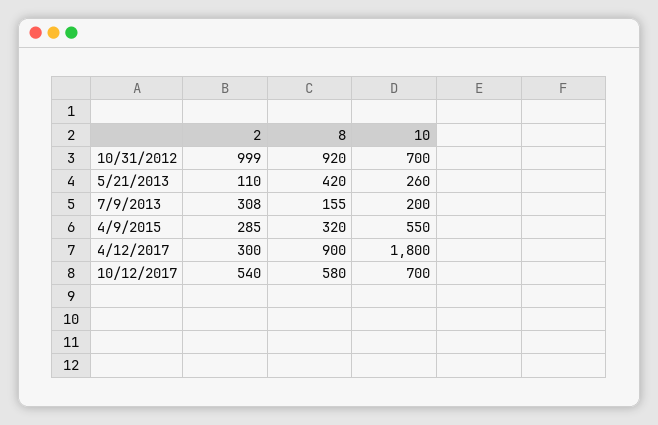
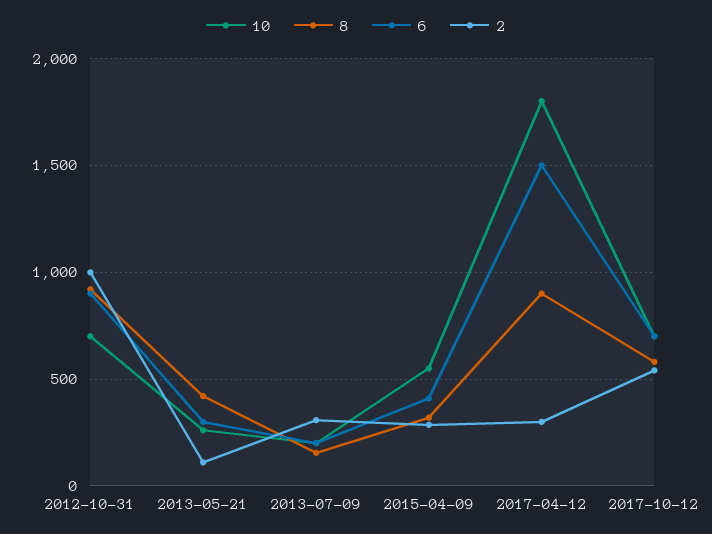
6, 10/31/2012: none -> 900
6, 5/21/2013: none -> 300
6, 7/9/2013: none -> 200
6, 4/9/2015: none -> 400
6, 4/12/2017: none -> 1500
6, 10/12/2017: none -> 700

